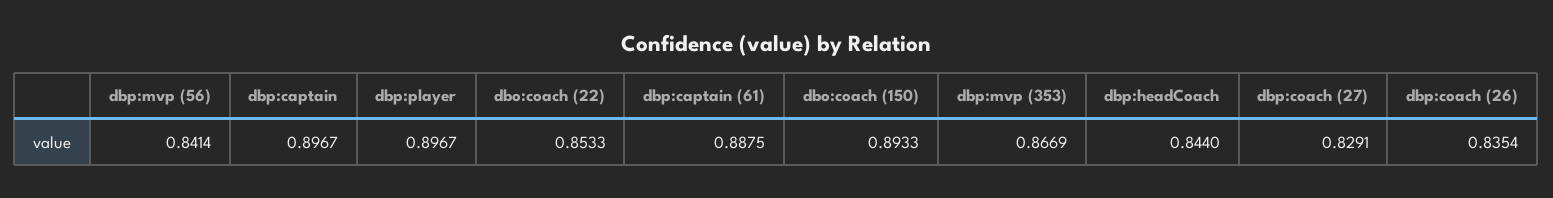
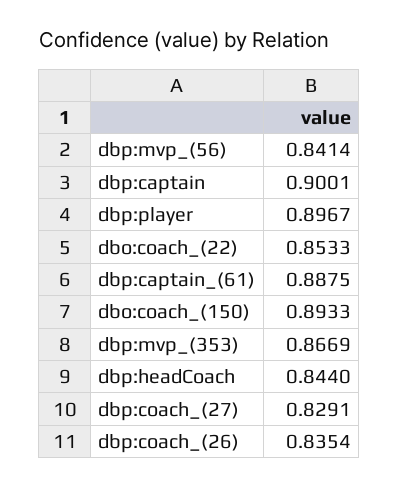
dbp:captain: 0.8967 -> 0.9001

